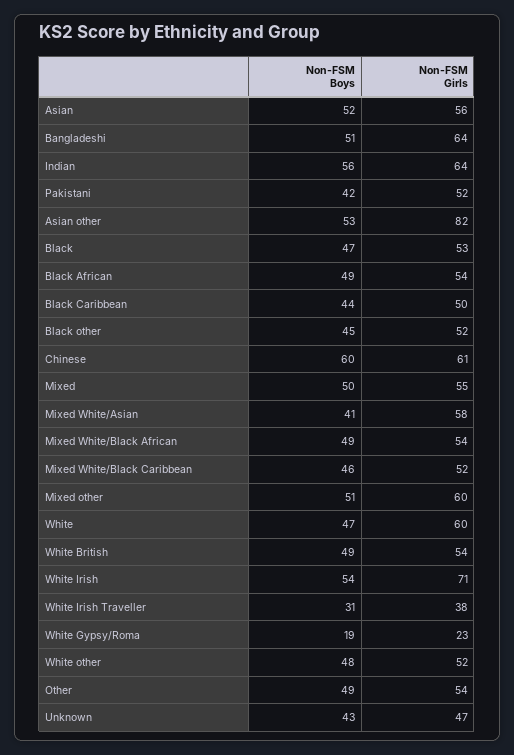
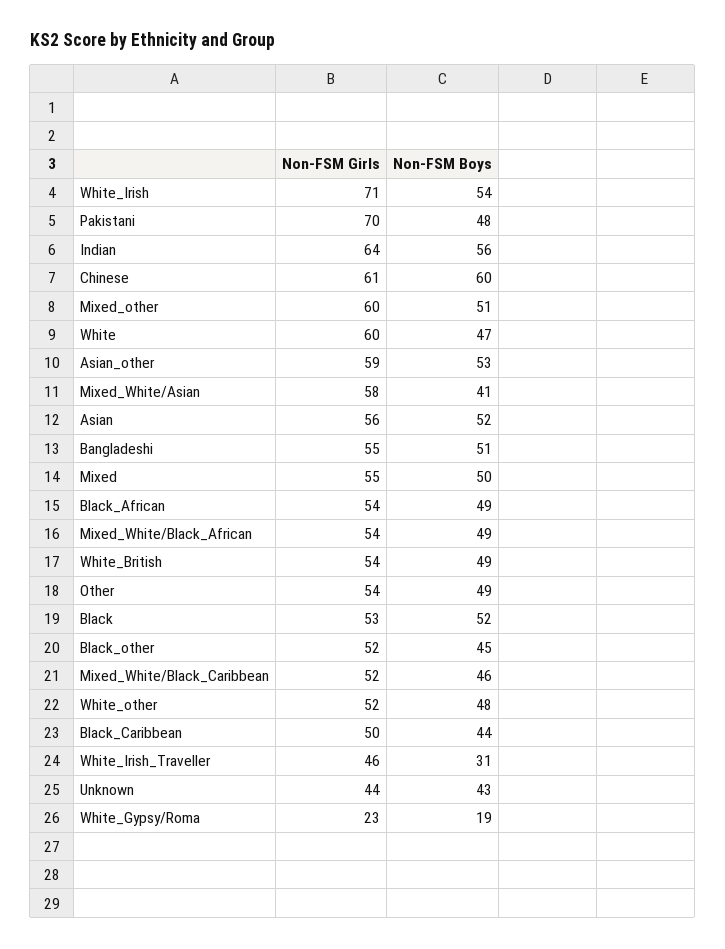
Non-FSM Girls, Bangladeshi: 64 -> 55
Non-FSM Boys, Pakistani: 42 -> 48
Non-FSM Girls, Pakistani: 52 -> 70
Non-FSM Girls, Asian other: 82 -> 59
Non-FSM Boys, Black: 47 -> 52
Non-FSM Girls, White Irish Traveller: 38 -> 46
Non-FSM Girls, Unknown: 47 -> 44

